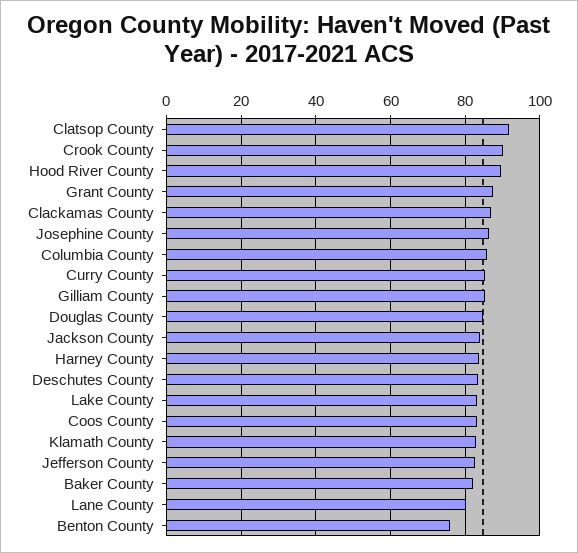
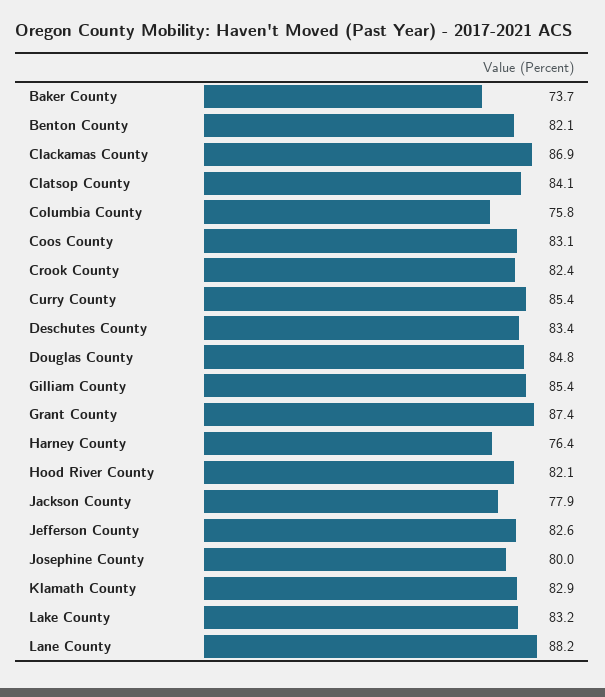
Clatsop County: 92 -> 84.1
Crook County: 90 -> 82.4
Hood River County: 90 -> 82.1
Josephine County: 86 -> 80
Columbia County: 86 -> 75.8
Jackson County: 84 -> 77.9
Harney County: 84 -> 76.4
Baker County: 82 -> 73.7
Lane County: 80 -> 88.2
Benton County: 76 -> 82.1

